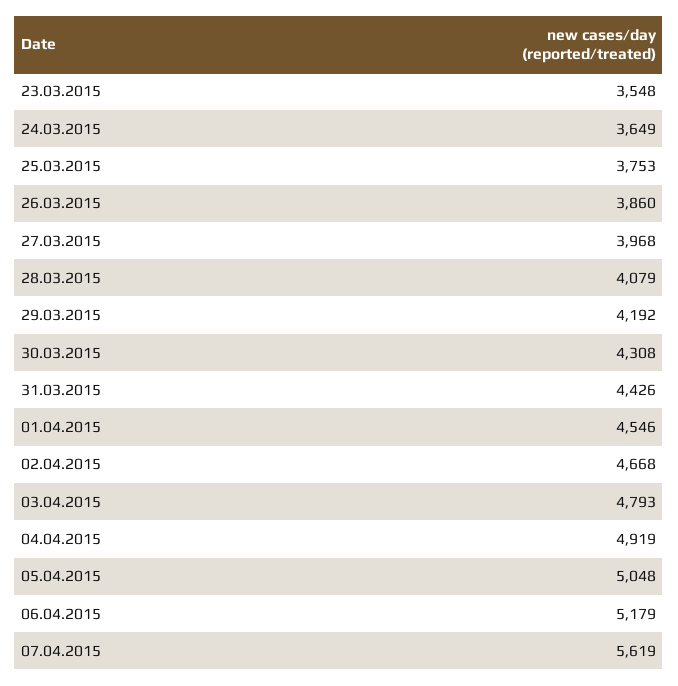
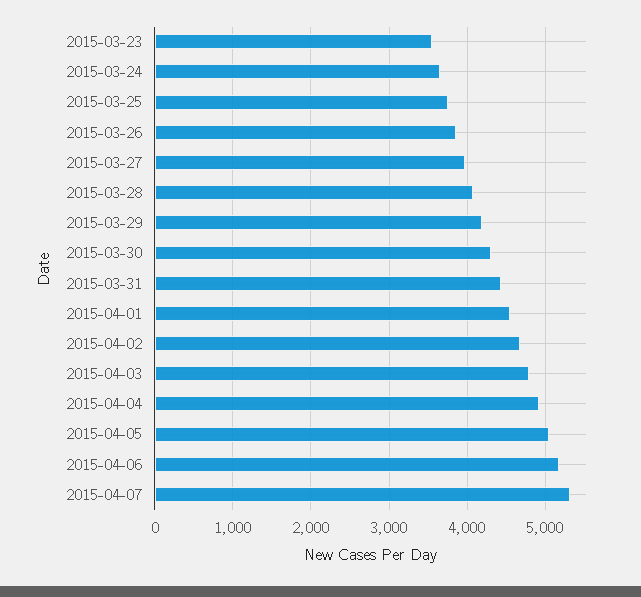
07.04.2015: 5619 -> 5300

